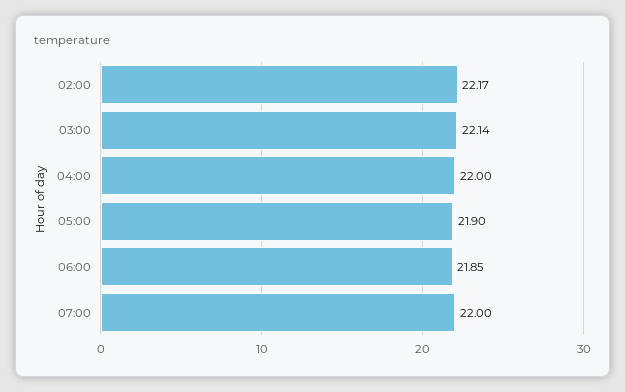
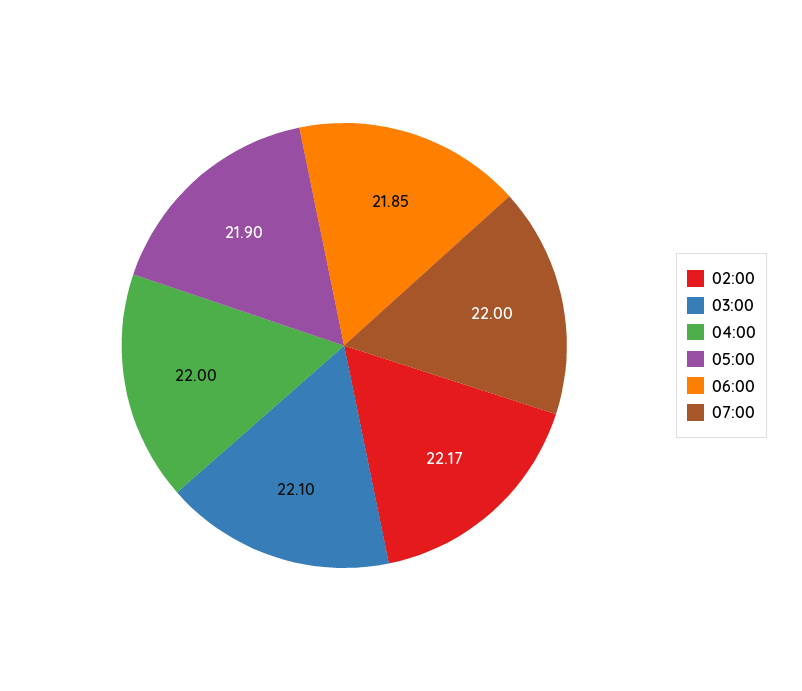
03:00: 22.14 -> 22.1

